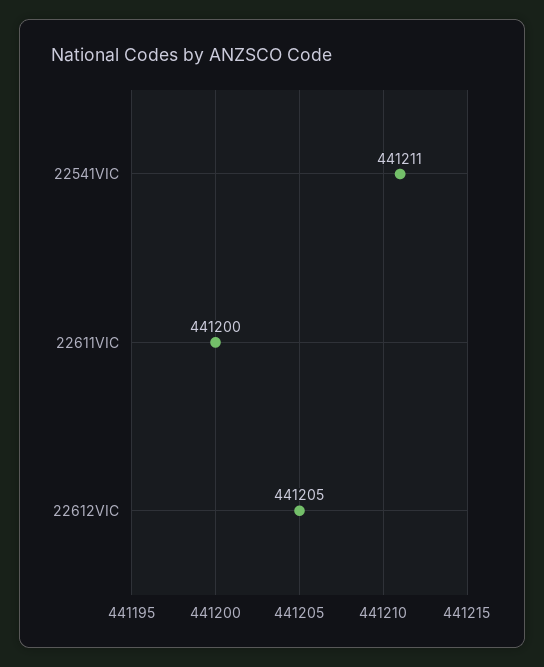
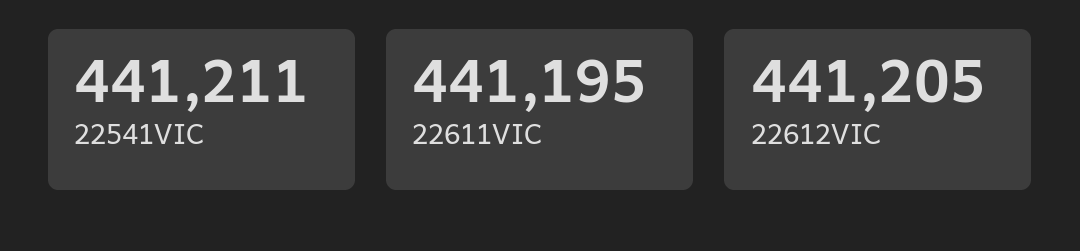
22611VIC: 441200 -> 441195

